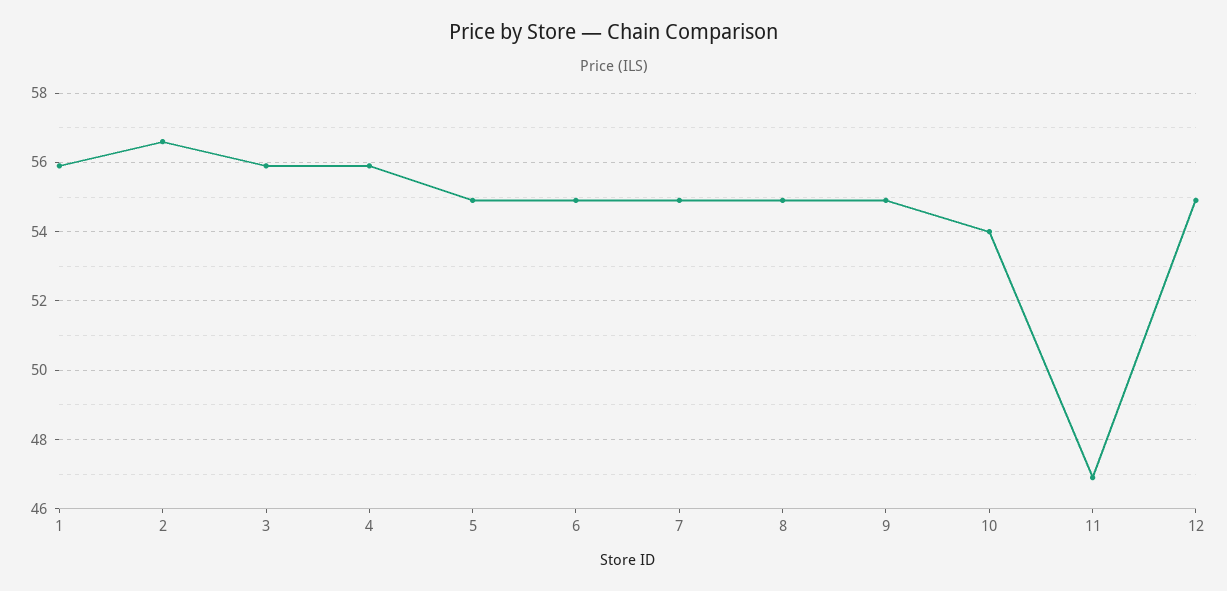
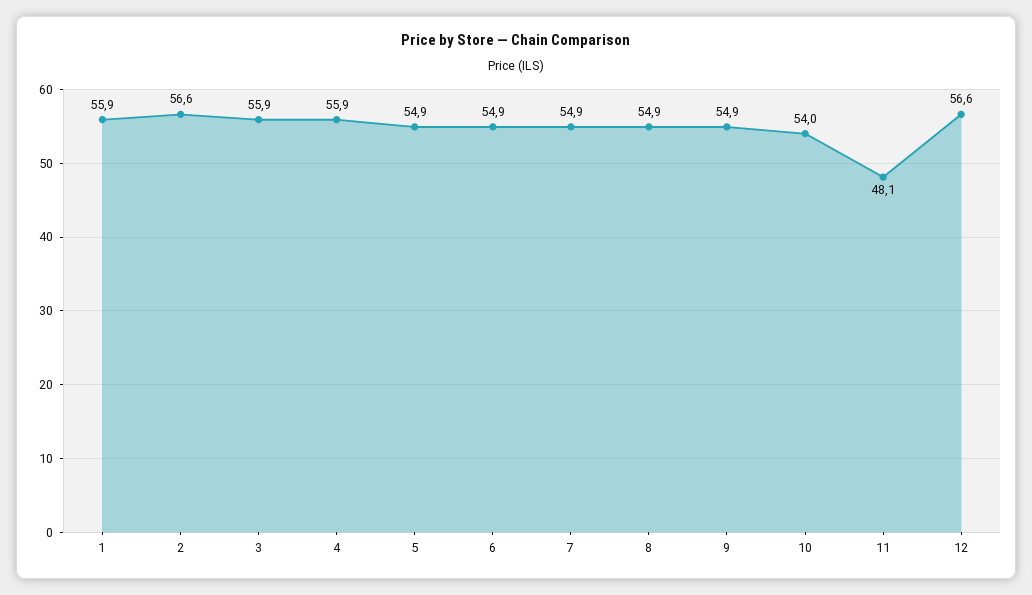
11: 47 -> 48.1
12: 55 -> 56.6

